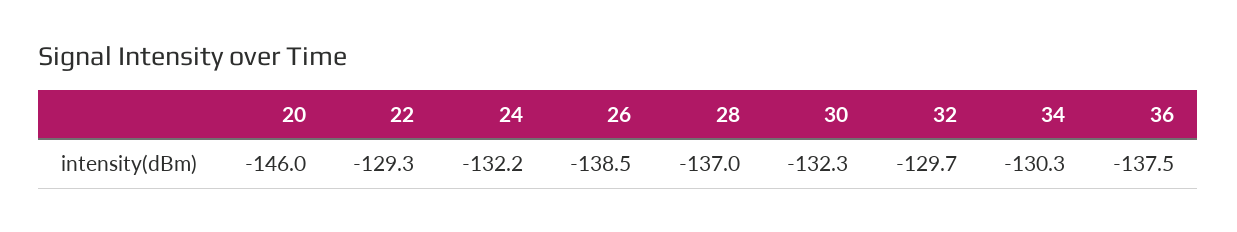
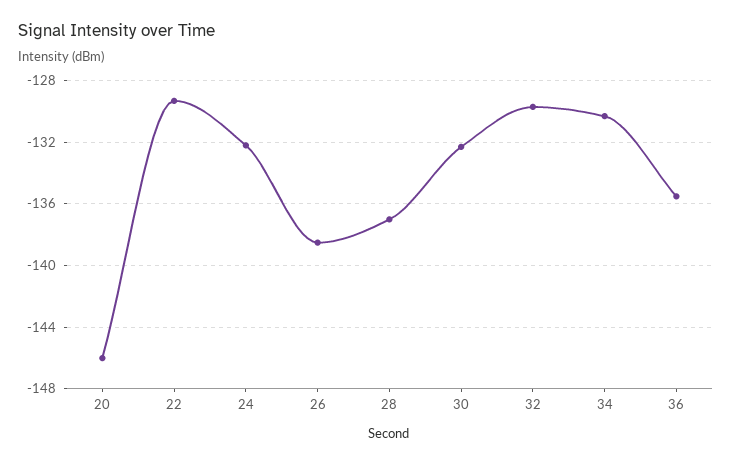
36: -137.5 -> -135.5

